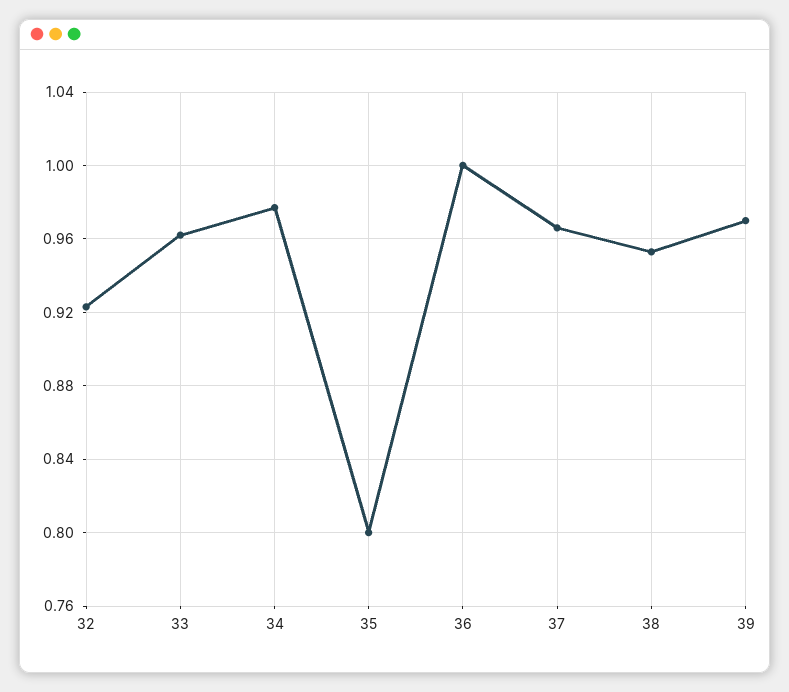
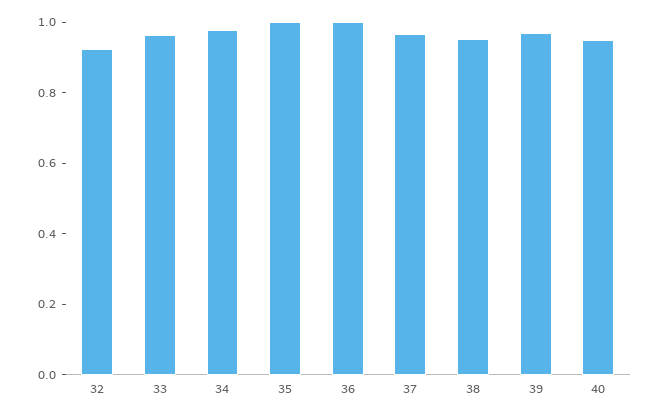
35: 0.8 -> 1
40: none -> 0.95

